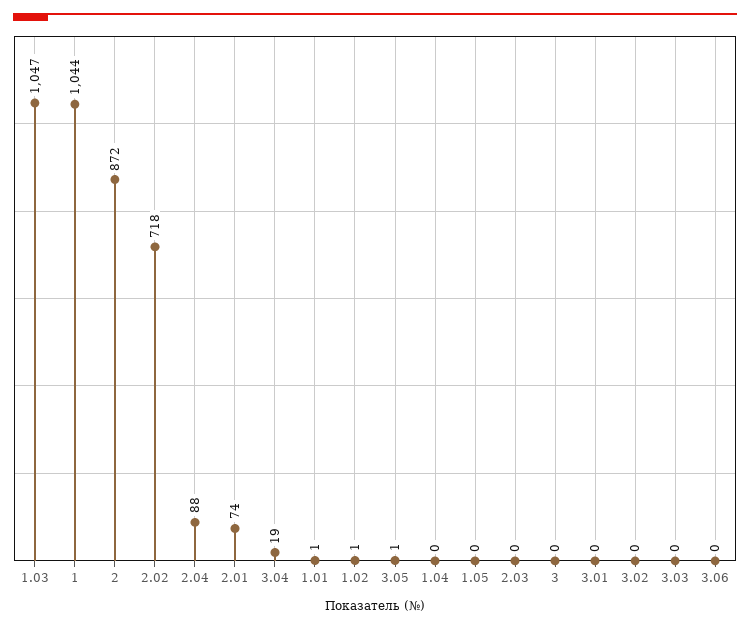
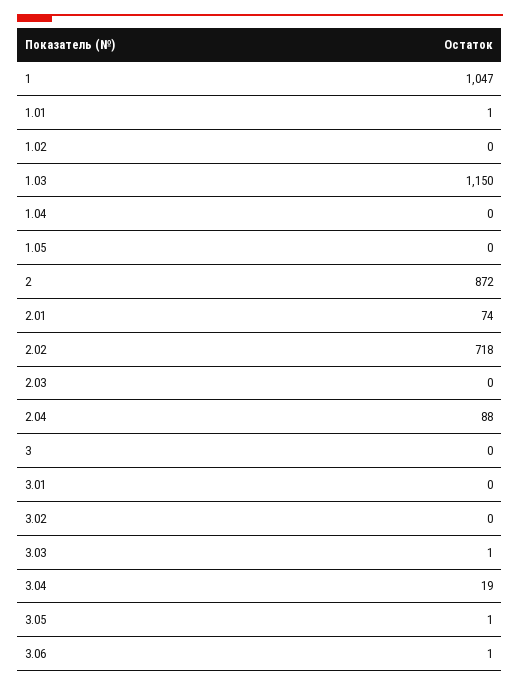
1.03: 1047 -> 1150
1: 1044 -> 1047
1.02: 1 -> 0
3.03: 0 -> 1
3.06: 0 -> 1

